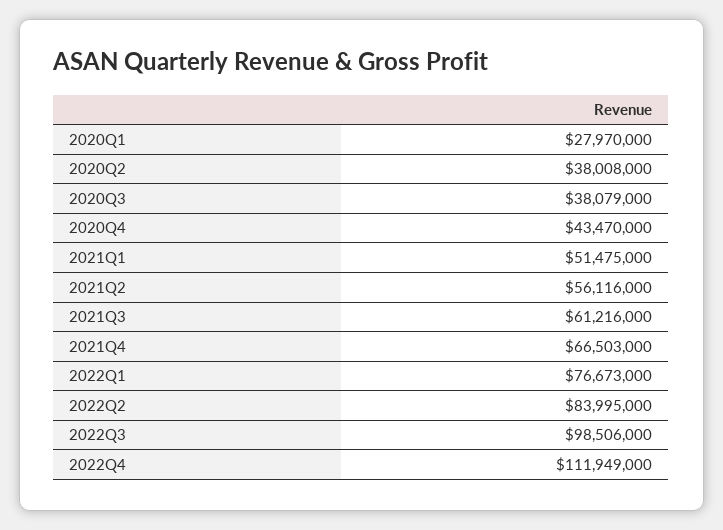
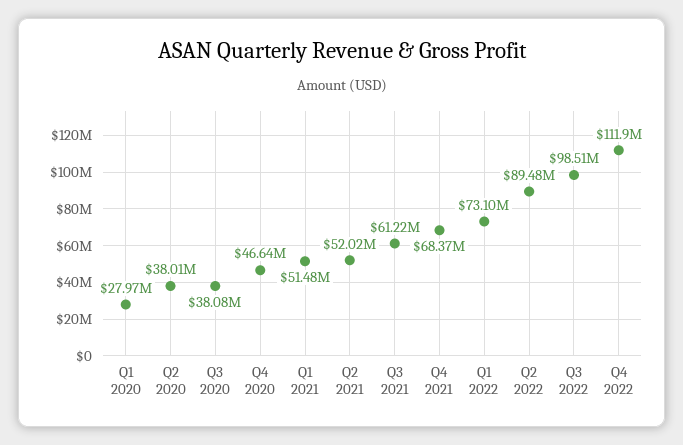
2020Q4: 43470000 -> 46640000
2021Q2: 56116000 -> 52020000
2021Q4: 66503000 -> 68370000
2022Q1: 76673000 -> 73100000
2022Q2: 83995000 -> 89480000

